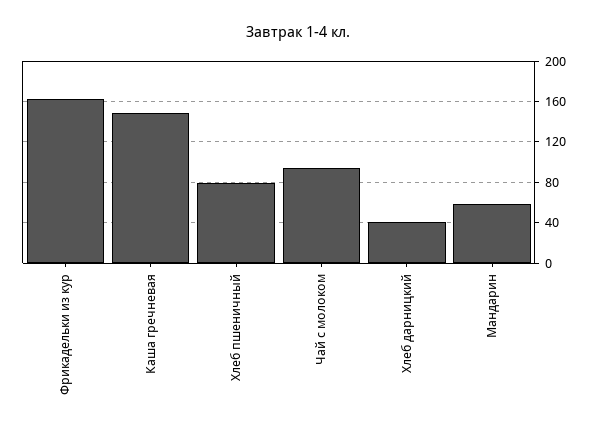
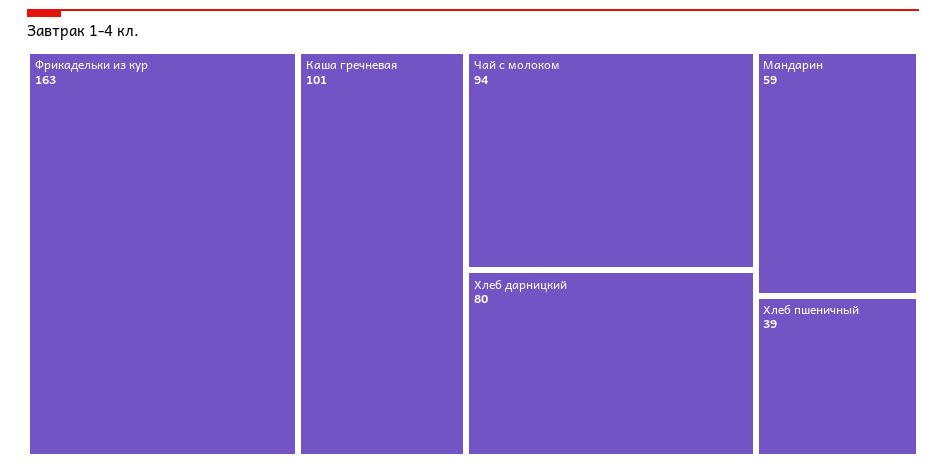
Каша гречневая: 150 -> 101
Хлеб пшеничный: 80 -> 39
Хлеб дарницкий: 40 -> 80

